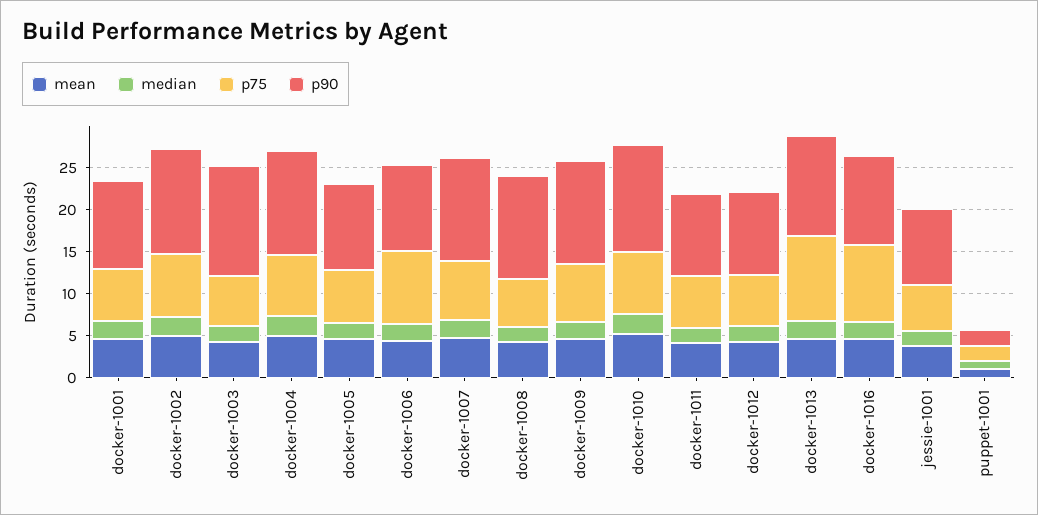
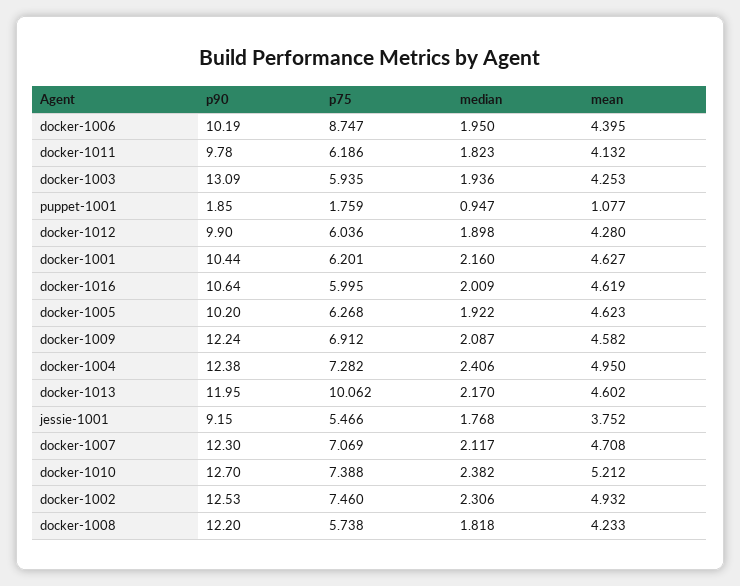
p75, docker-1016: 9 -> 5.995

